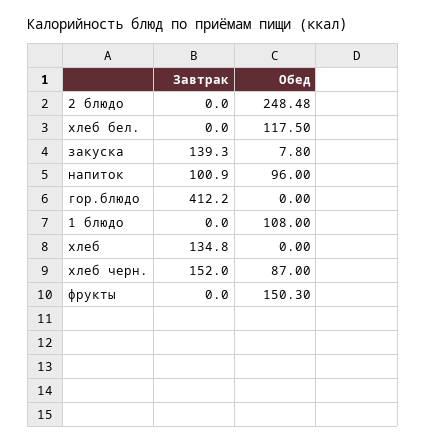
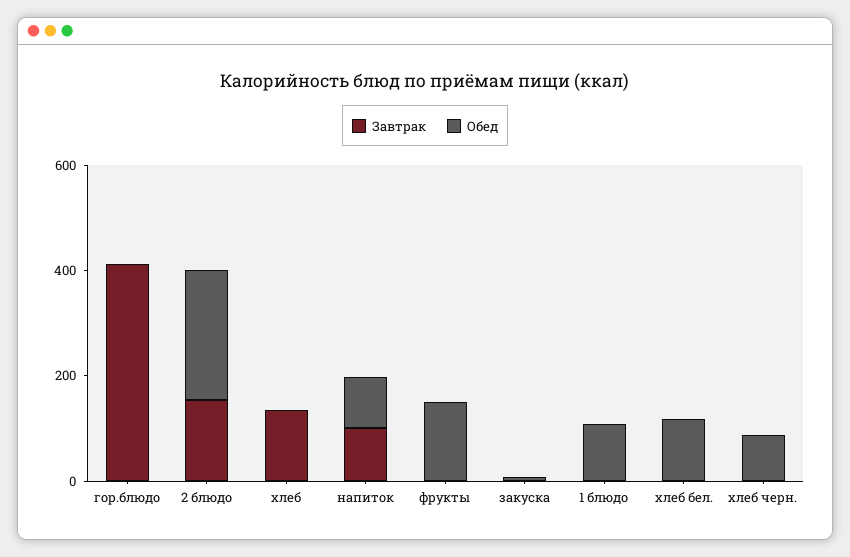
Завтрак, 2 блюдо: 0 -> 150
Завтрак, закуска: 139.3 -> 0
Завтрак, хлеб черн.: 152 -> 0

